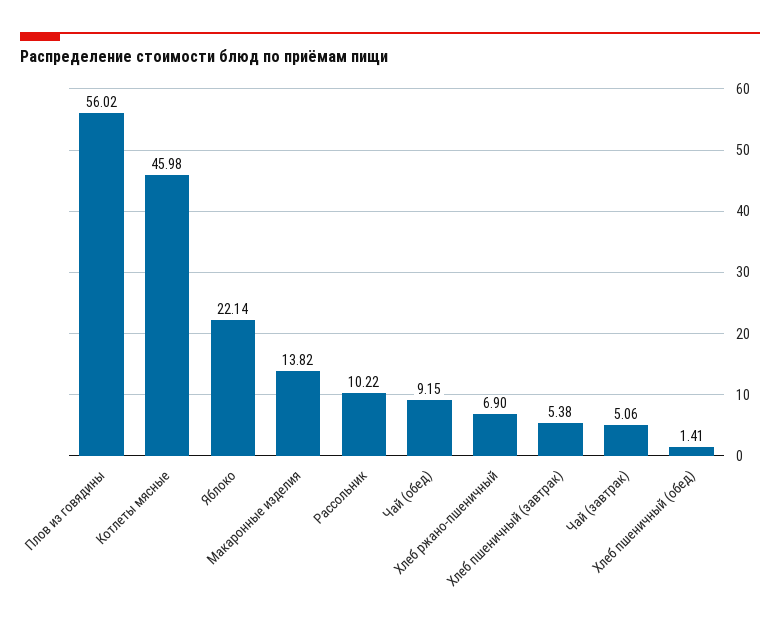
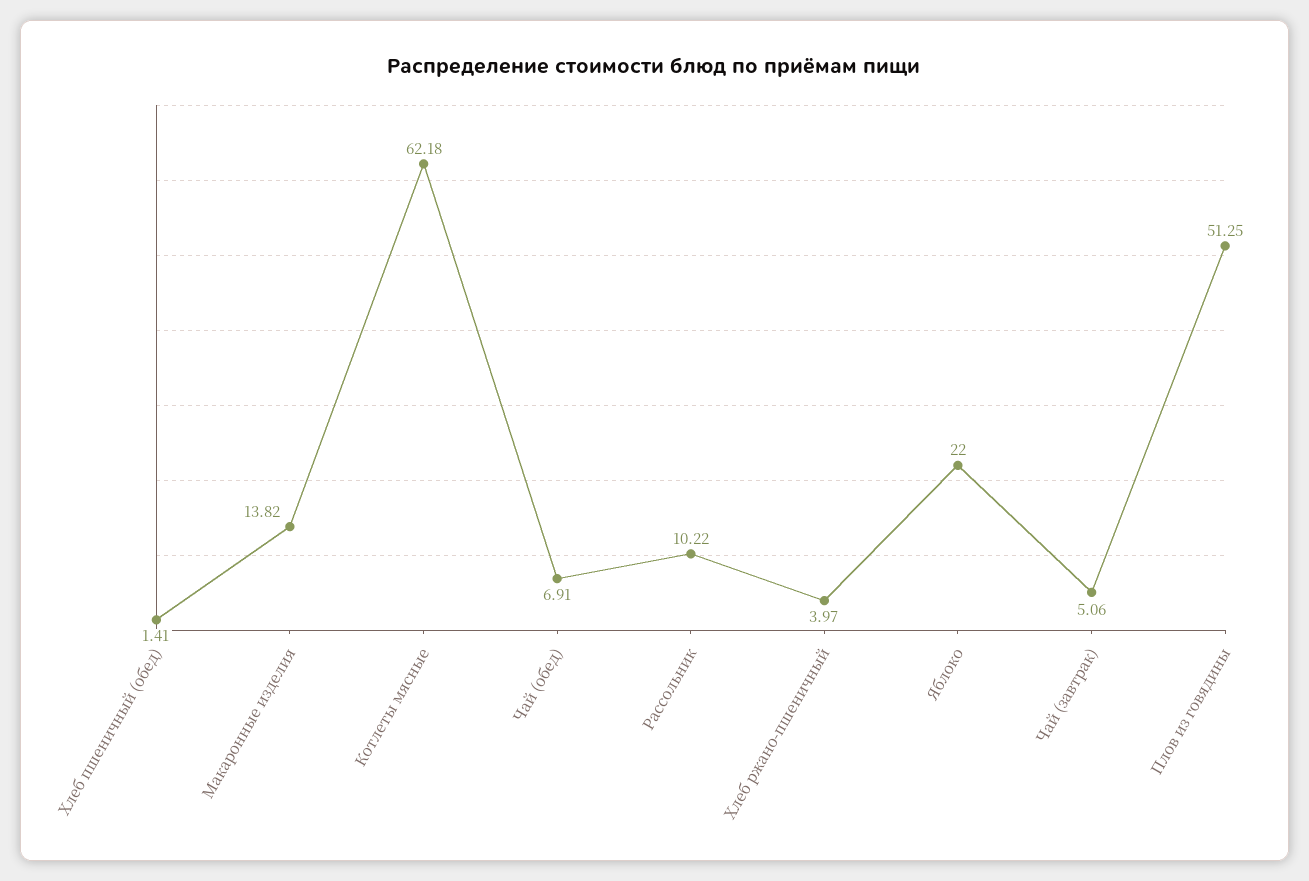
Плов из говядины: 56.02 -> 51.25
Котлеты мясные: 45.98 -> 62.18
Яблоко: 22.14 -> 22
Чай (обед): 9.15 -> 6.91
Хлеб ржано-пшеничный: 6.9 -> 3.97
Хлеб пшеничный (завтрак): 5.38 -> none

